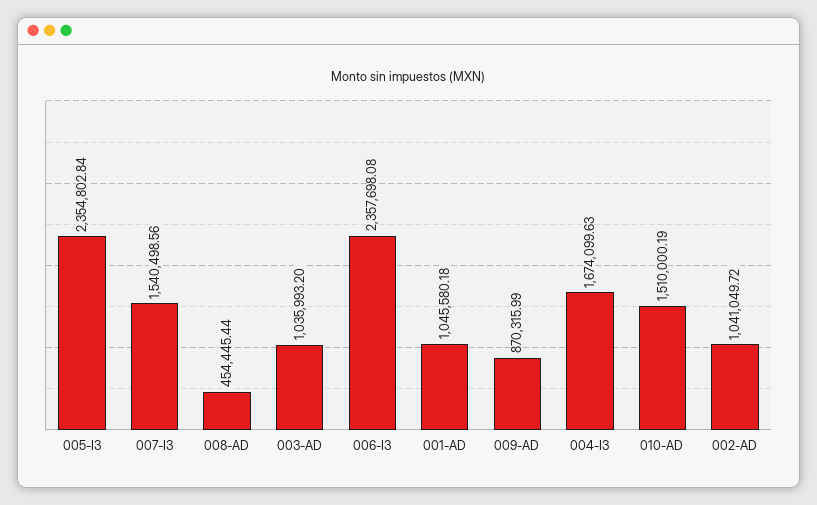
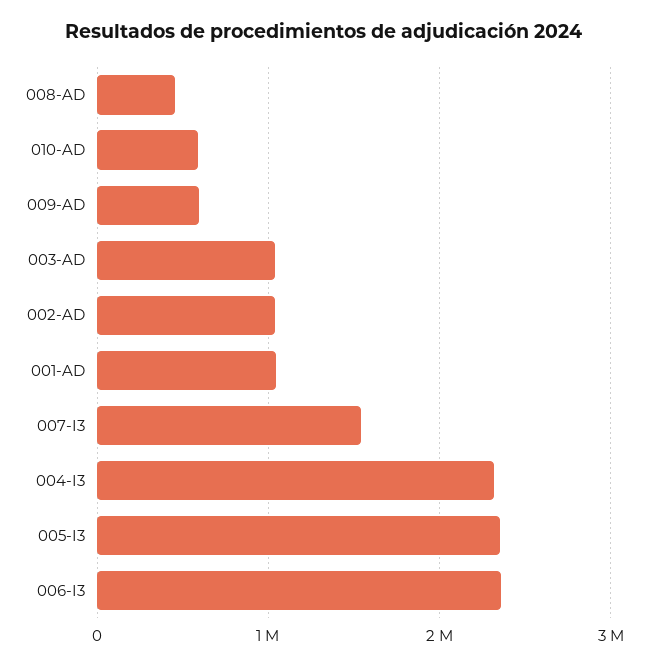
009-AD: 870315.99 -> 600000
004-I3: 1674099.63 -> 2300000
010-AD: 1510000.19 -> 600000

